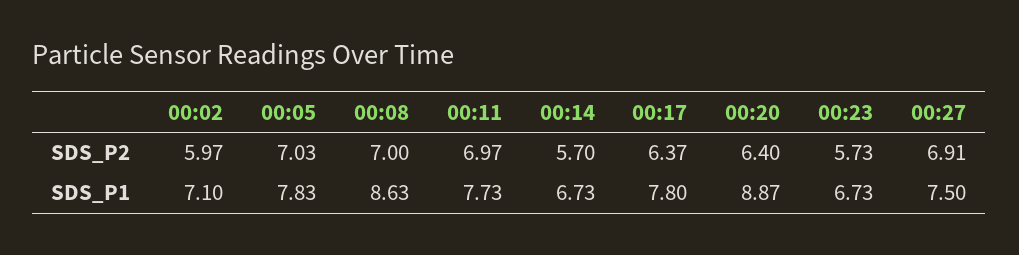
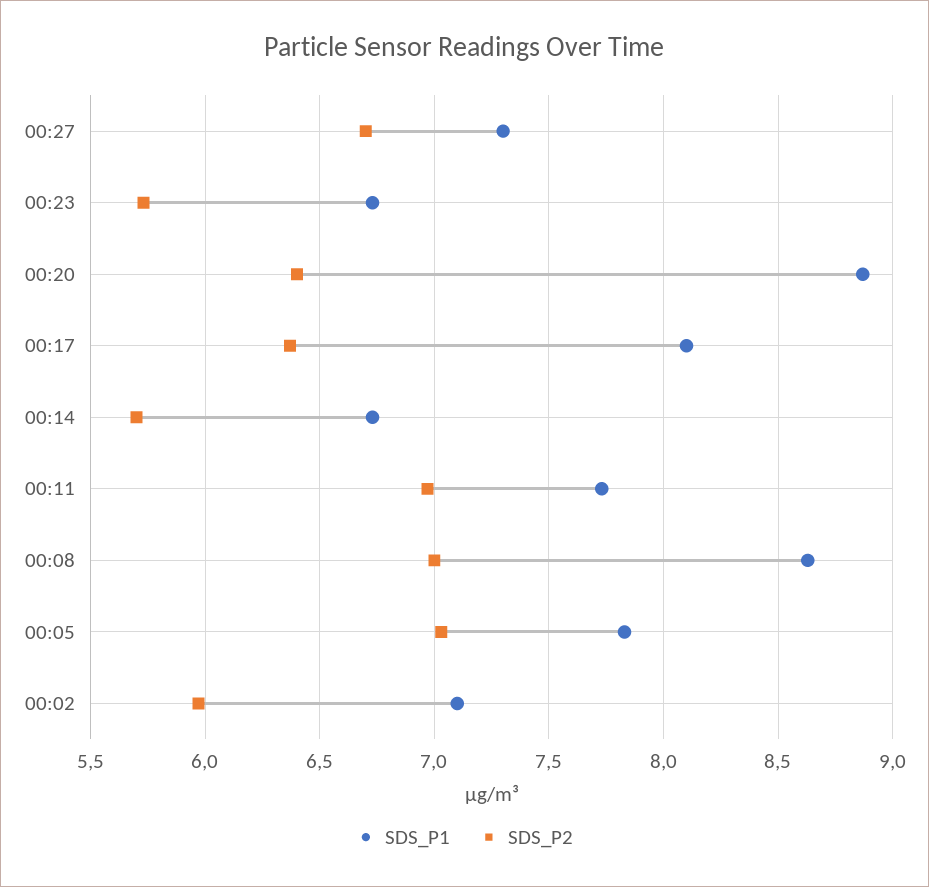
SDS_P2, 00:27: 6.91 -> 6.7
SDS_P1, 00:17: 7.8 -> 8.1
SDS_P1, 00:27: 7.5 -> 7.3

